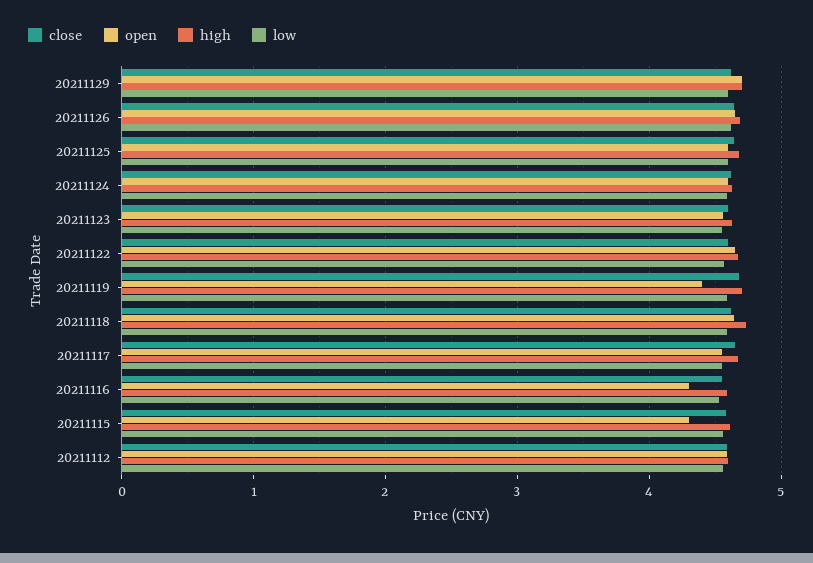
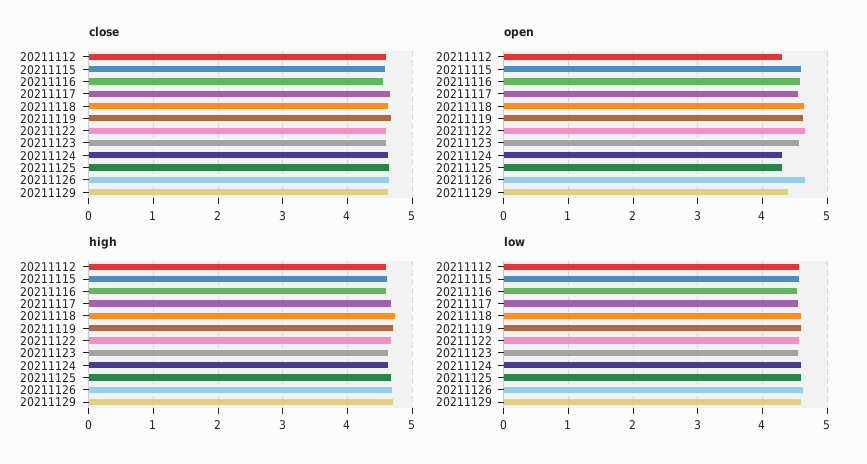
open, 20211129: 4.7 -> 4.4
open, 20211125: 4.6 -> 4.3
open, 20211124: 4.6 -> 4.3
open, 20211119: 4.4 -> 4.6
open, 20211116: 4.3 -> 4.6
open, 20211115: 4.3 -> 4.6
open, 20211112: 4.6 -> 4.3

